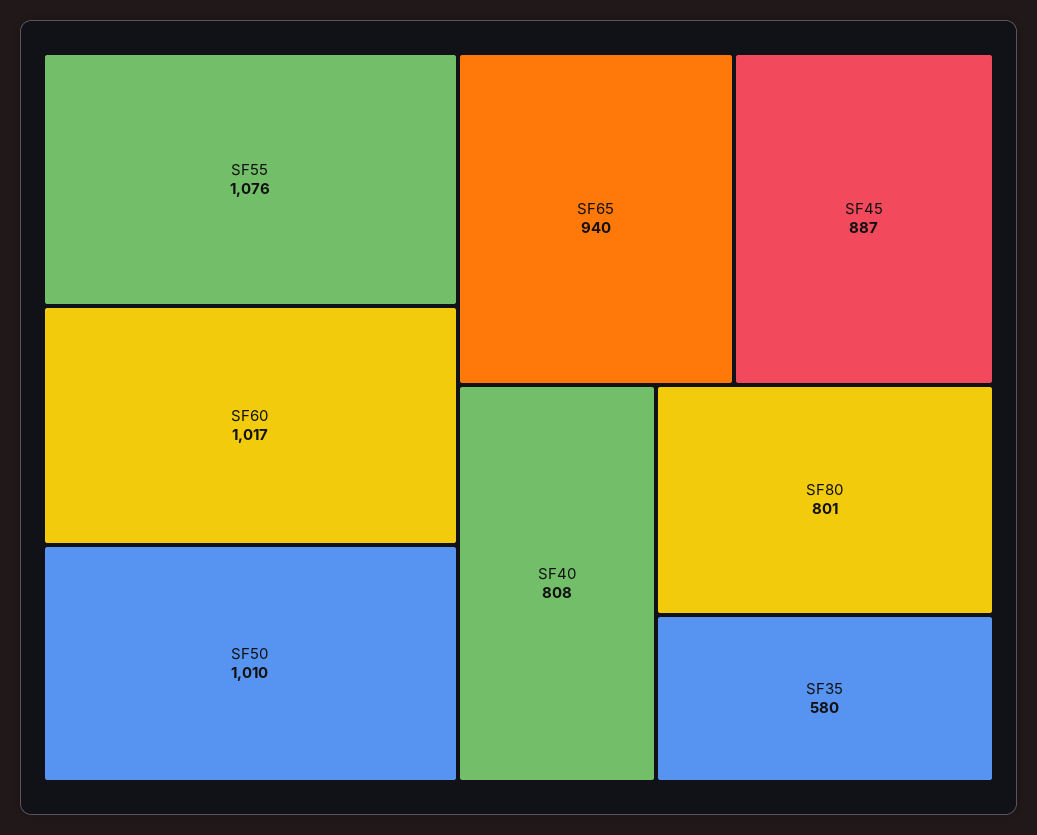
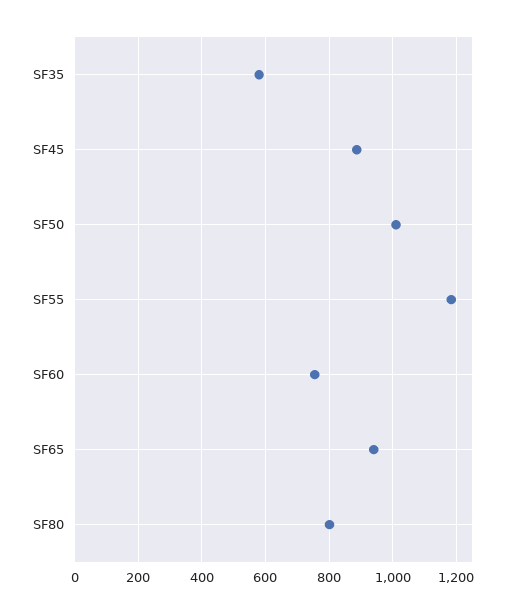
SF55: 1076 -> 1180
SF60: 1017 -> 760
SF40: 808 -> none

